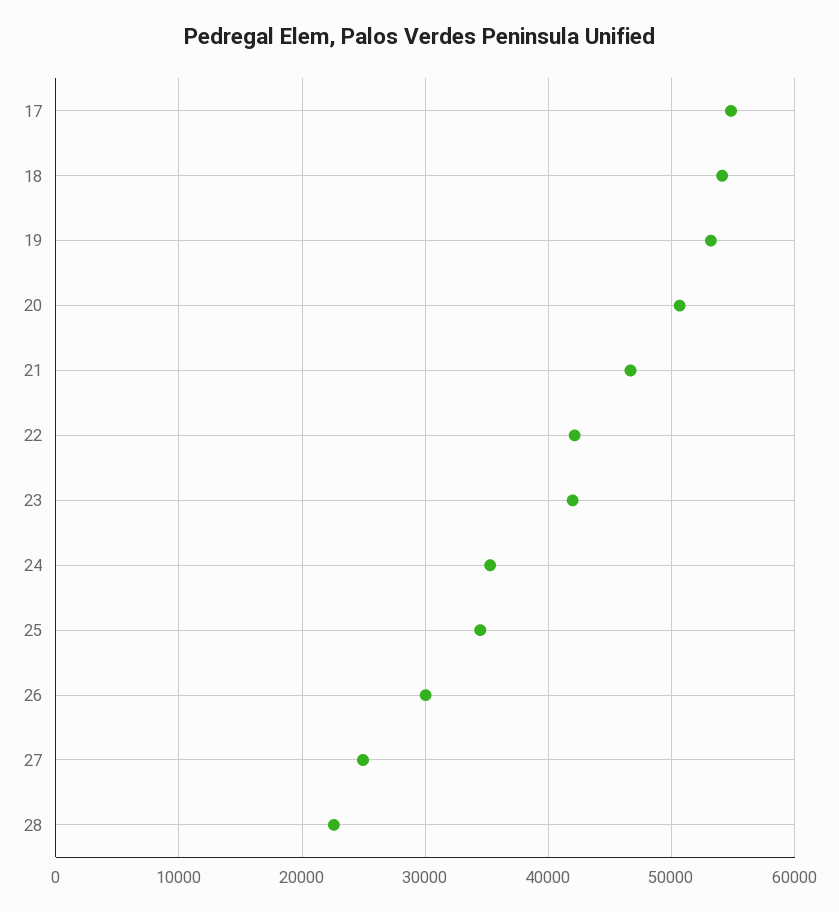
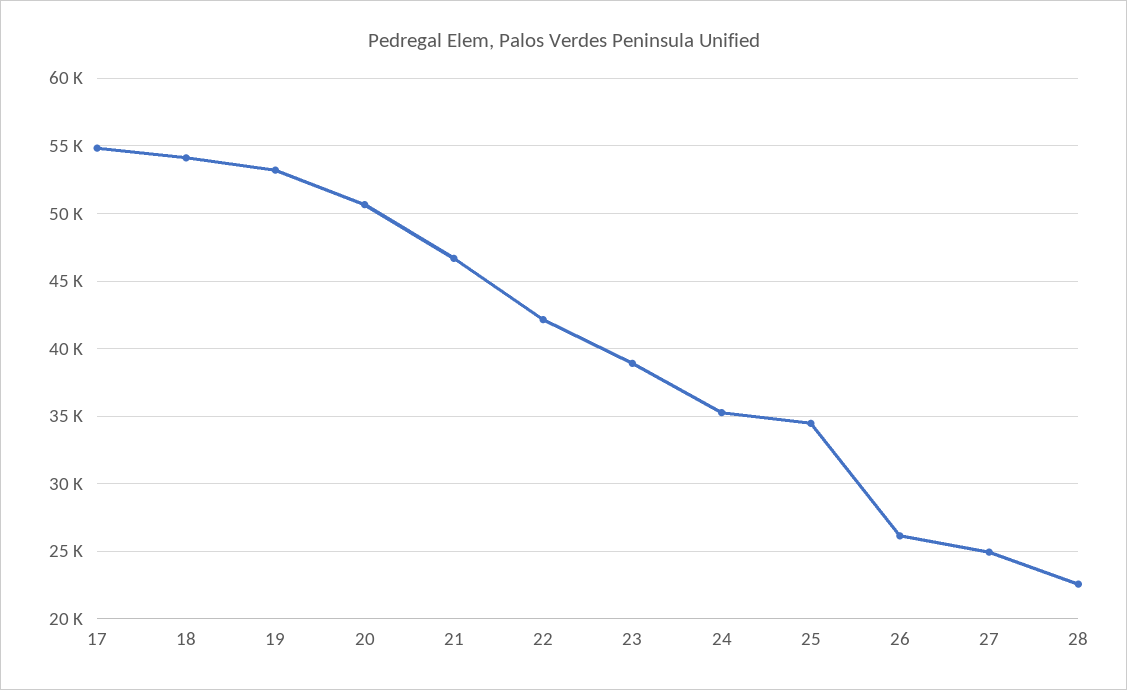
23: 42000 -> 39000
26: 30000 -> 26000

